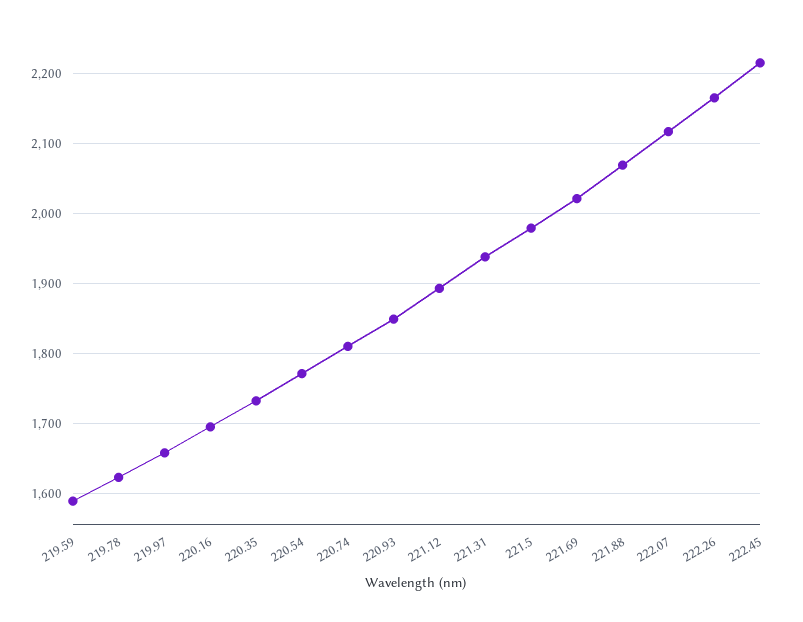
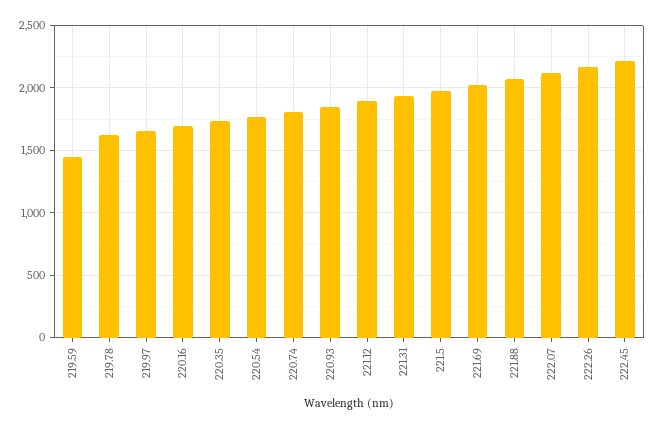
219.59: 1590 -> 1450

